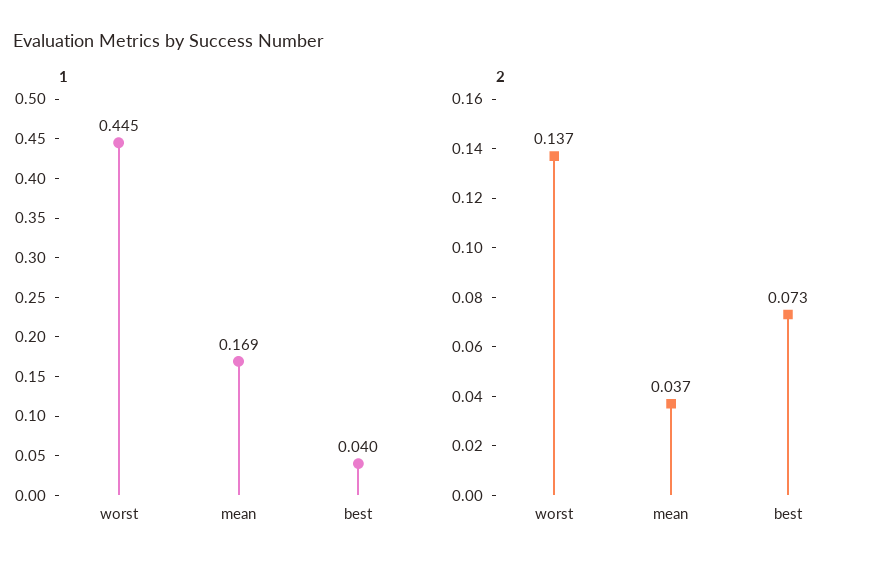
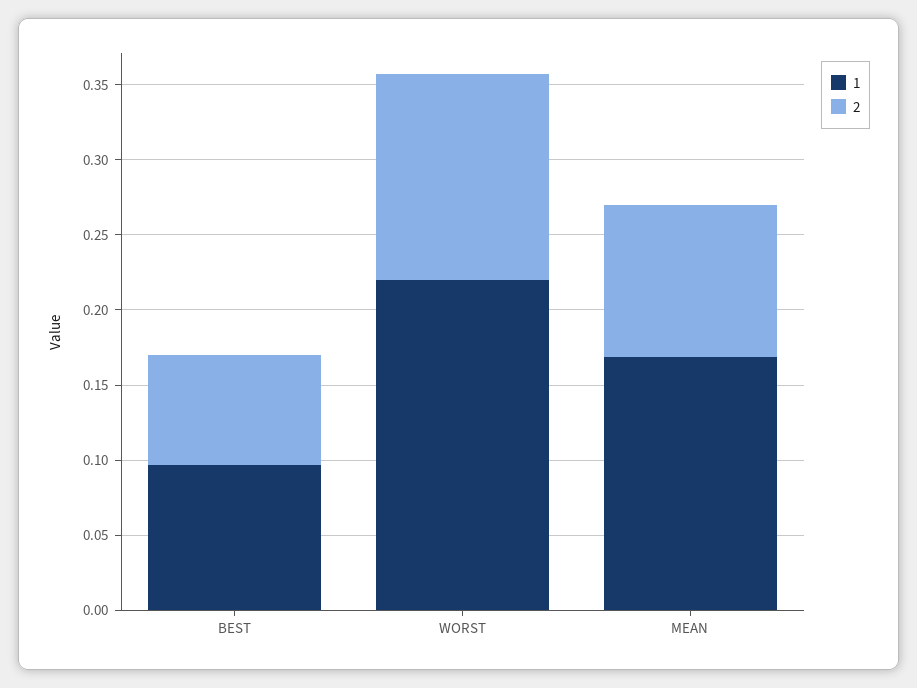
1, worst: 0.445 -> 0.22
1, best: 0.04 -> 0.1
2, mean: 0.037 -> 0.1

